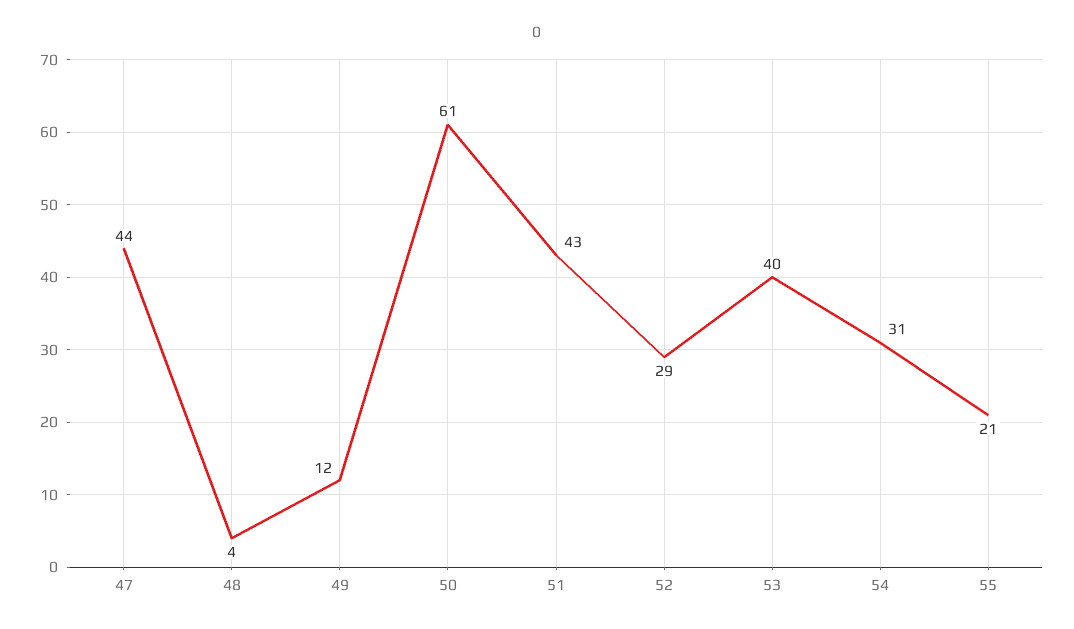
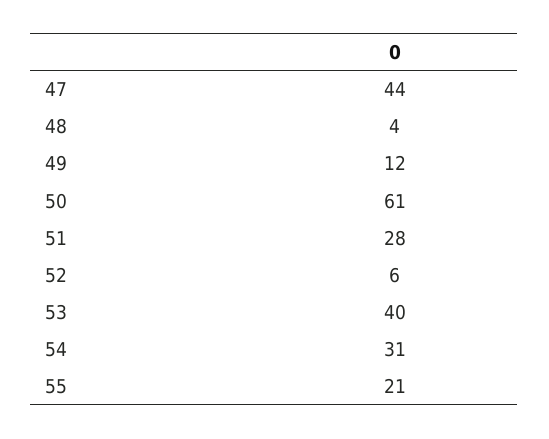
51: 43 -> 28
52: 29 -> 6

